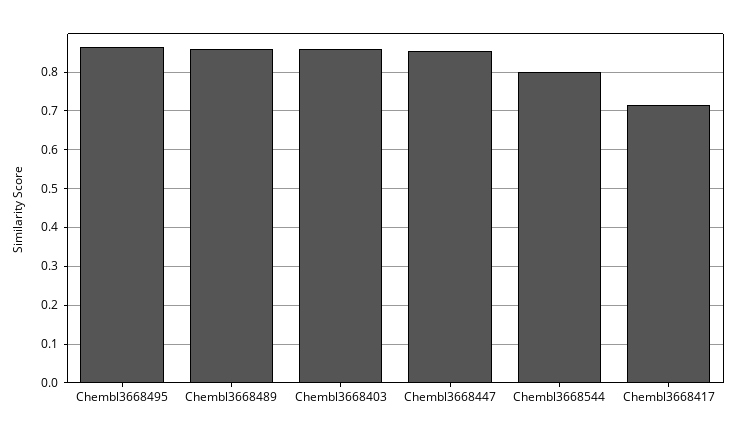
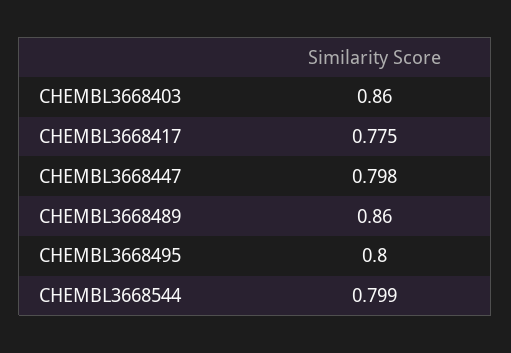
Chembl3668495: 0.86 -> 0.8
Chembl3668447: 0.86 -> 0.798
Chembl3668417: 0.72 -> 0.775

